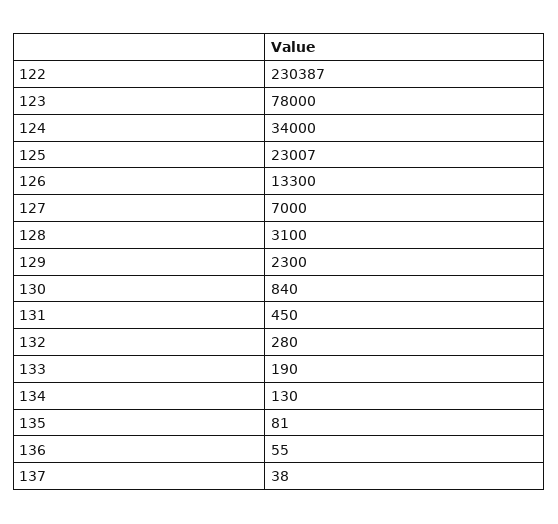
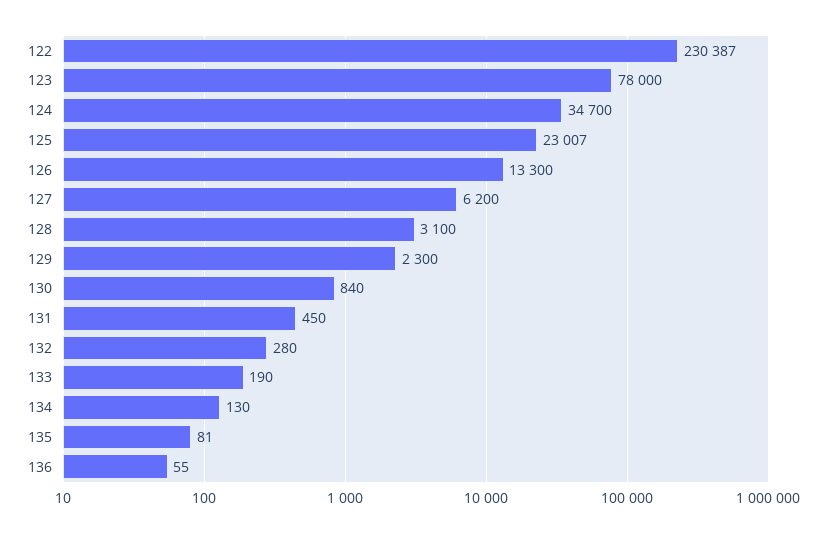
124: 34000 -> 34700
127: 7000 -> 6200
137: 38 -> none

